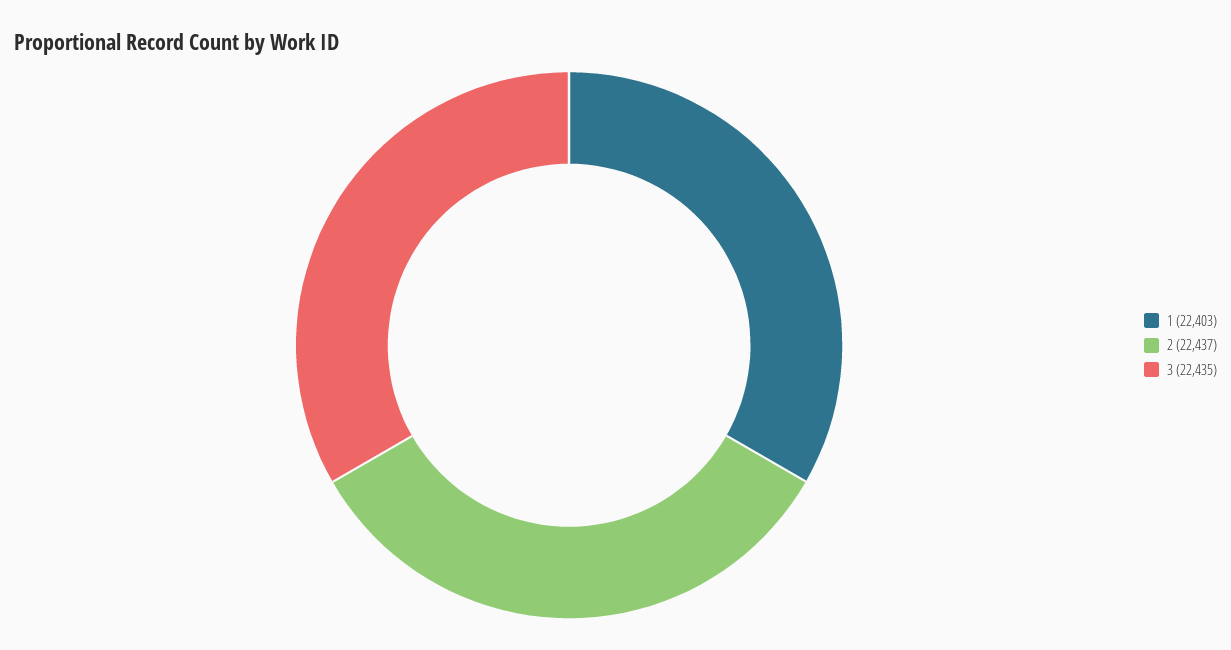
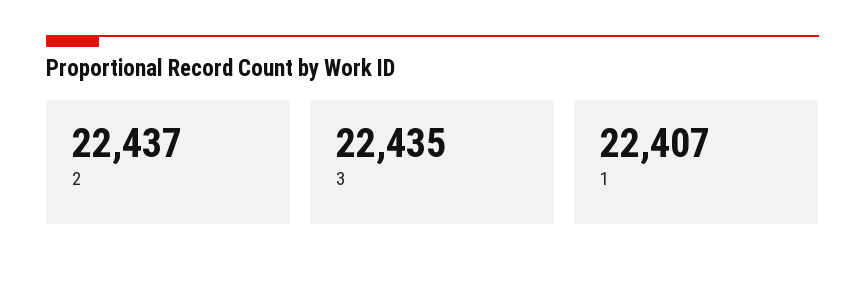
1: 22403 -> 22407

